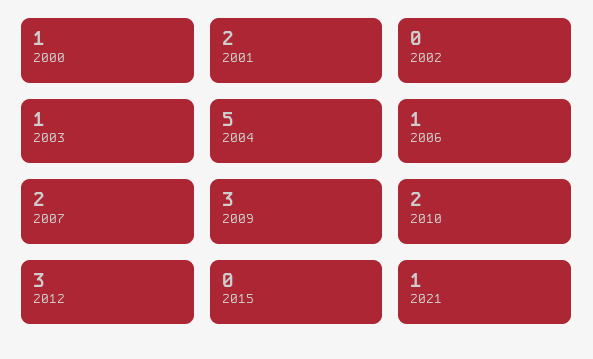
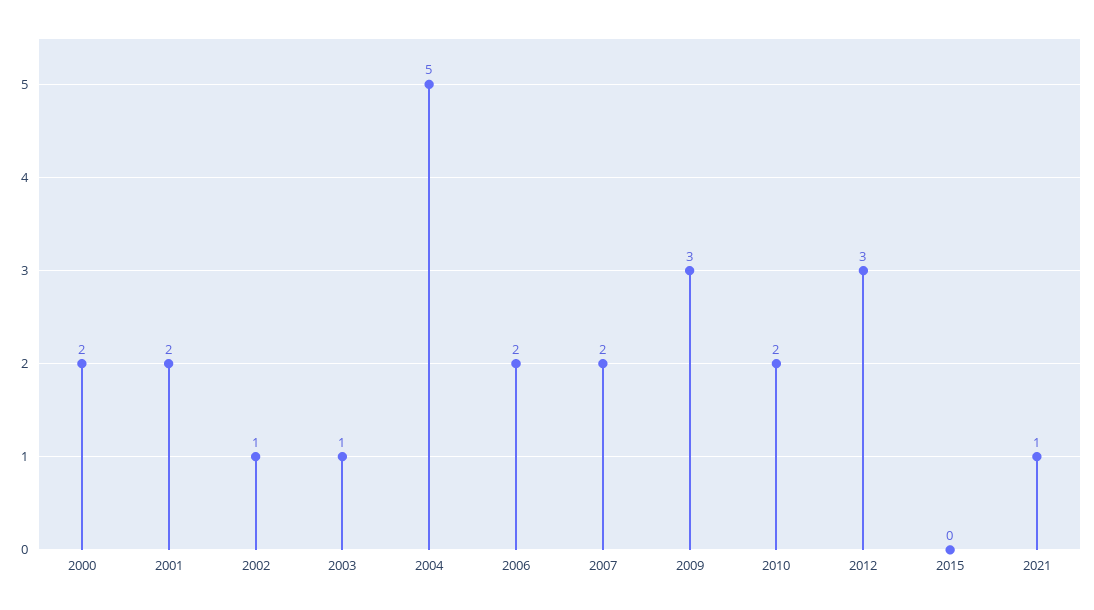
2000: 1 -> 2
2002: 0 -> 1
2006: 1 -> 2

